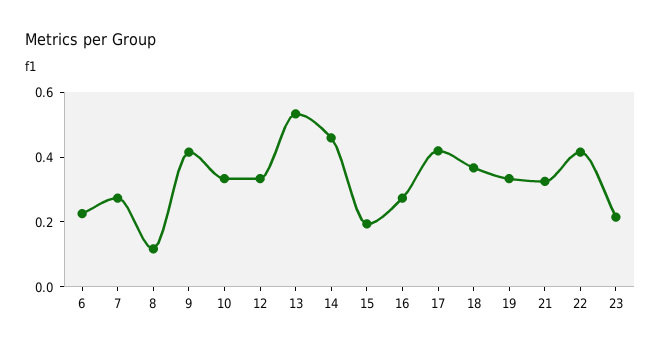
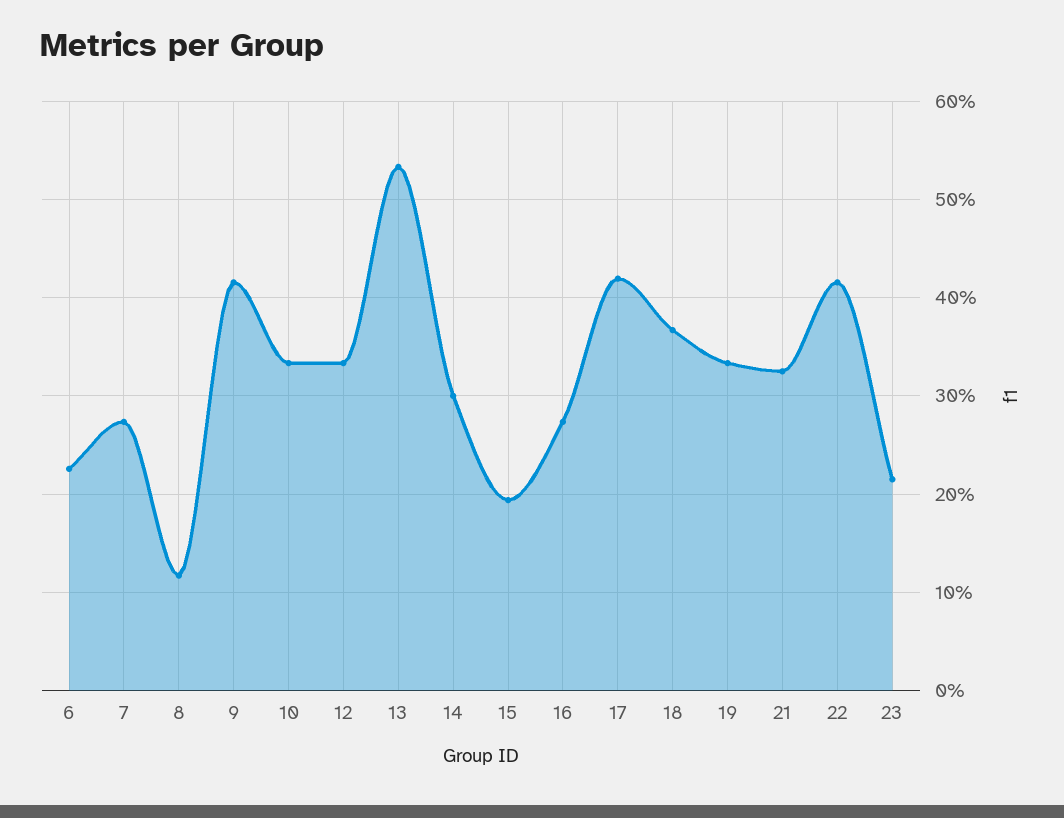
14: 0.45 -> 0.3

